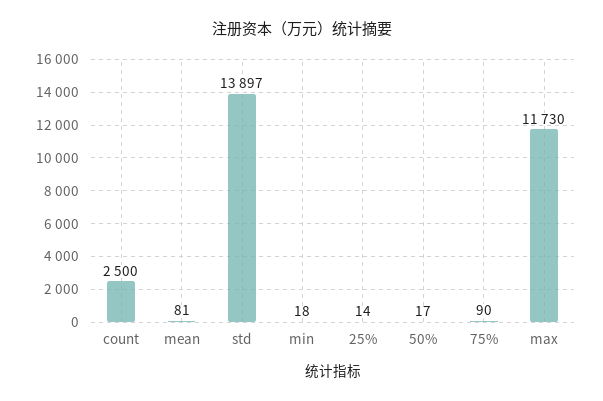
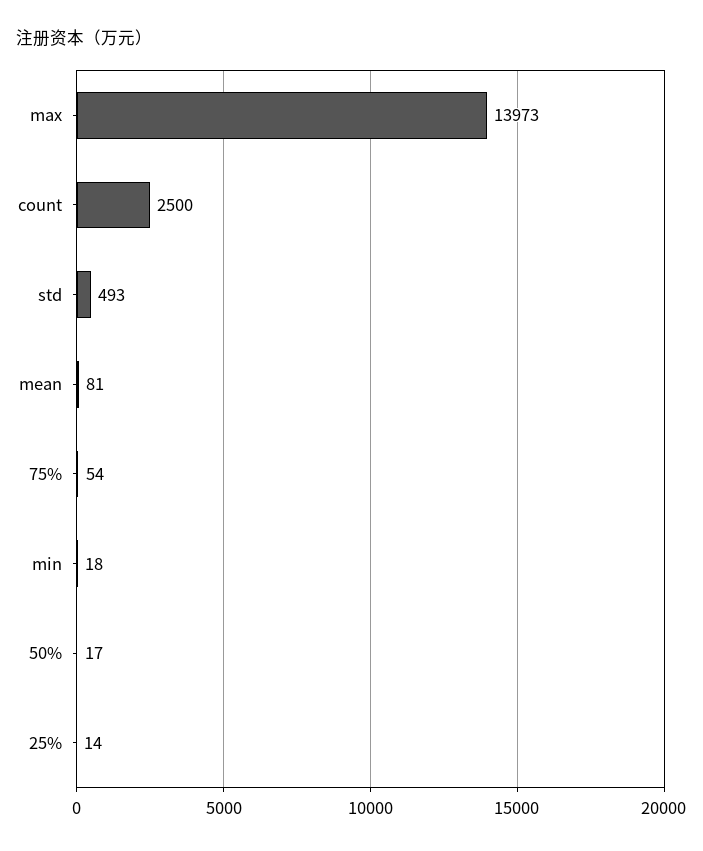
std: 13897 -> 493
75%: 90 -> 54
max: 11730 -> 13973

